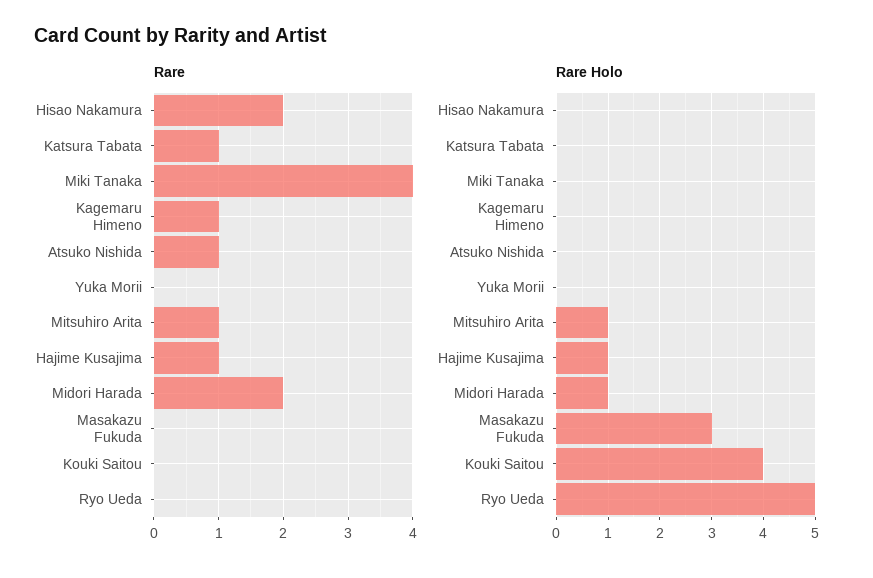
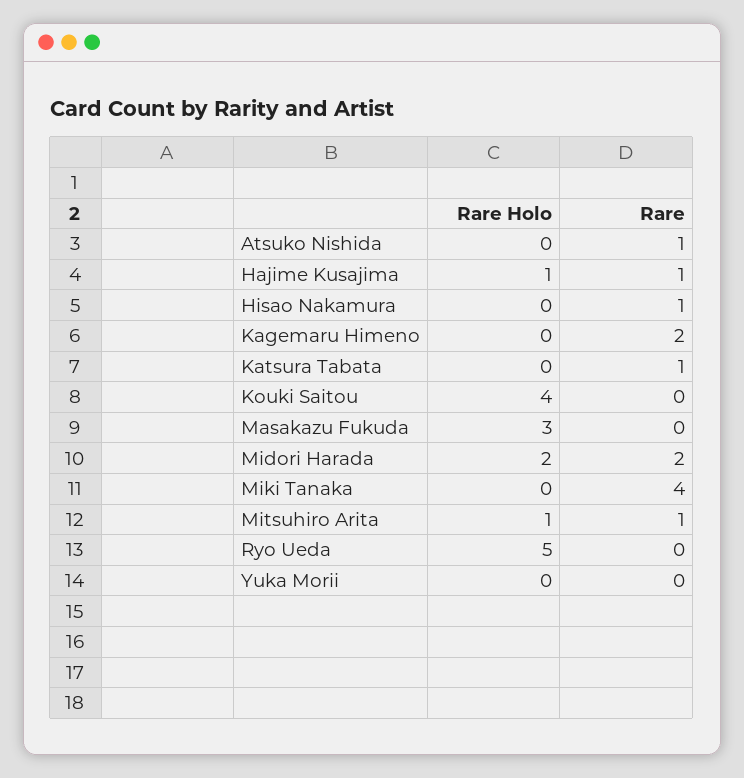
Rare, Hisao Nakamura: 2 -> 1
Rare, Kagemaru Himeno: 1 -> 2
Rare Holo, Midori Harada: 1 -> 2

